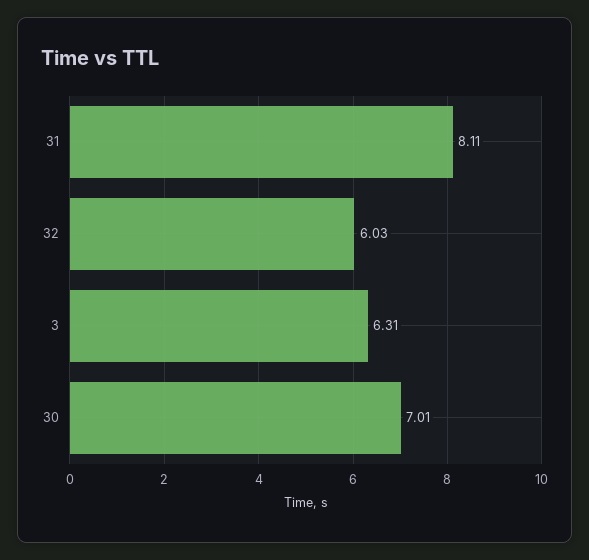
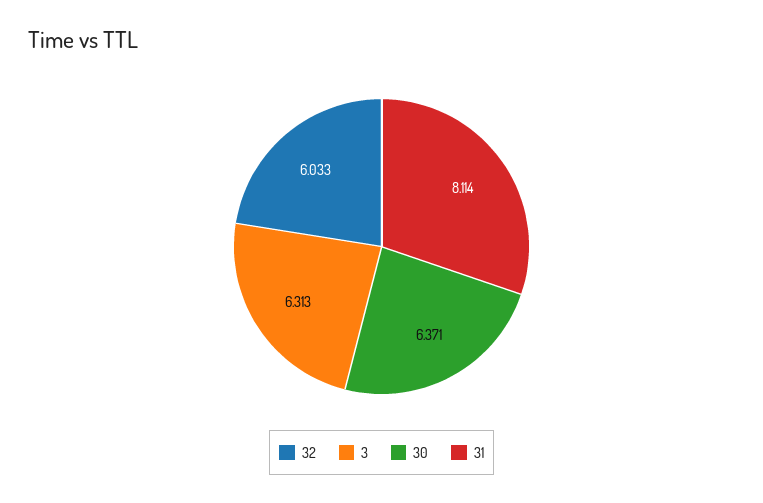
30: 7.01 -> 6.371

